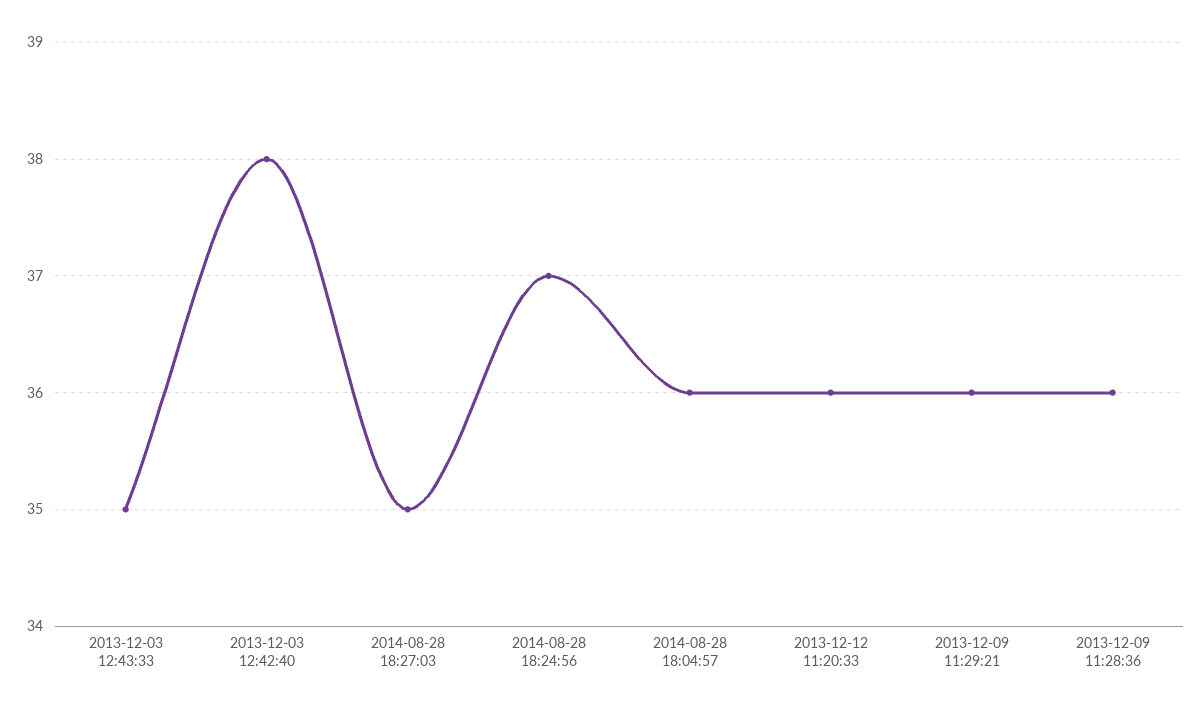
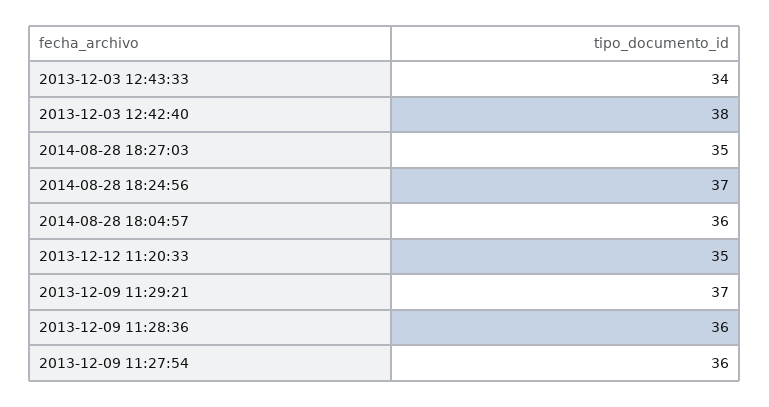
2013-12-03 12:43:33: 35 -> 34
2013-12-12 11:20:33: 36 -> 35
2013-12-09 11:29:21: 36 -> 37
2013-12-09 11:27:54: none -> 36

